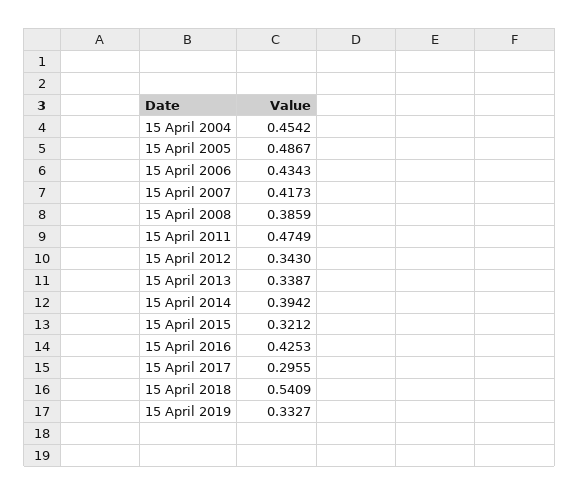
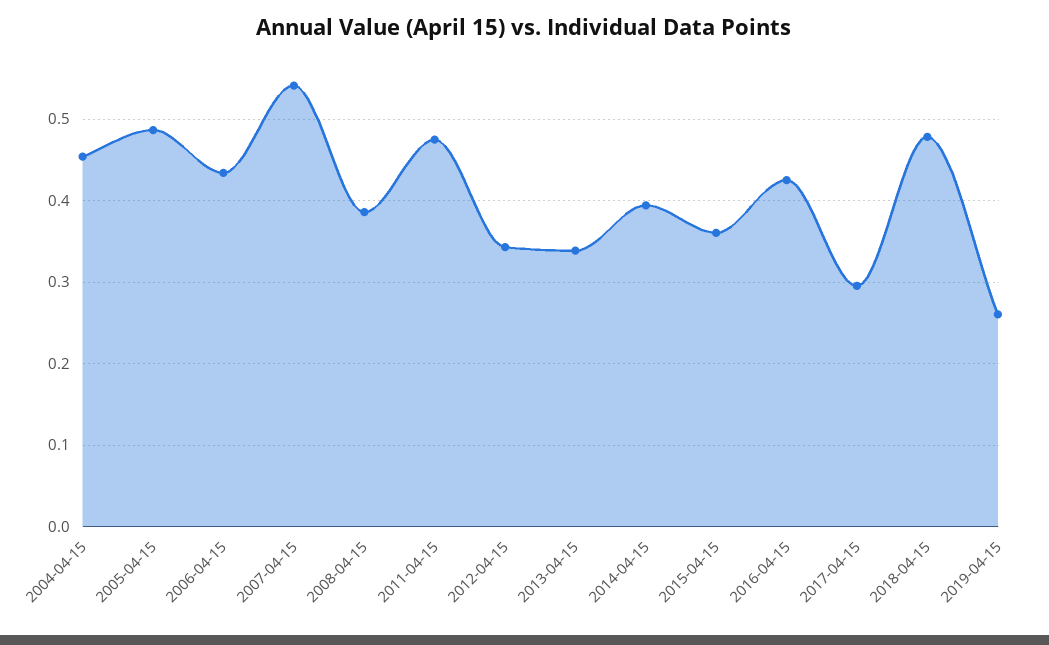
15 April 2007: 0.4173 -> 0.54
15 April 2015: 0.3212 -> 0.36
15 April 2018: 0.5409 -> 0.48
15 April 2019: 0.3327 -> 0.26

